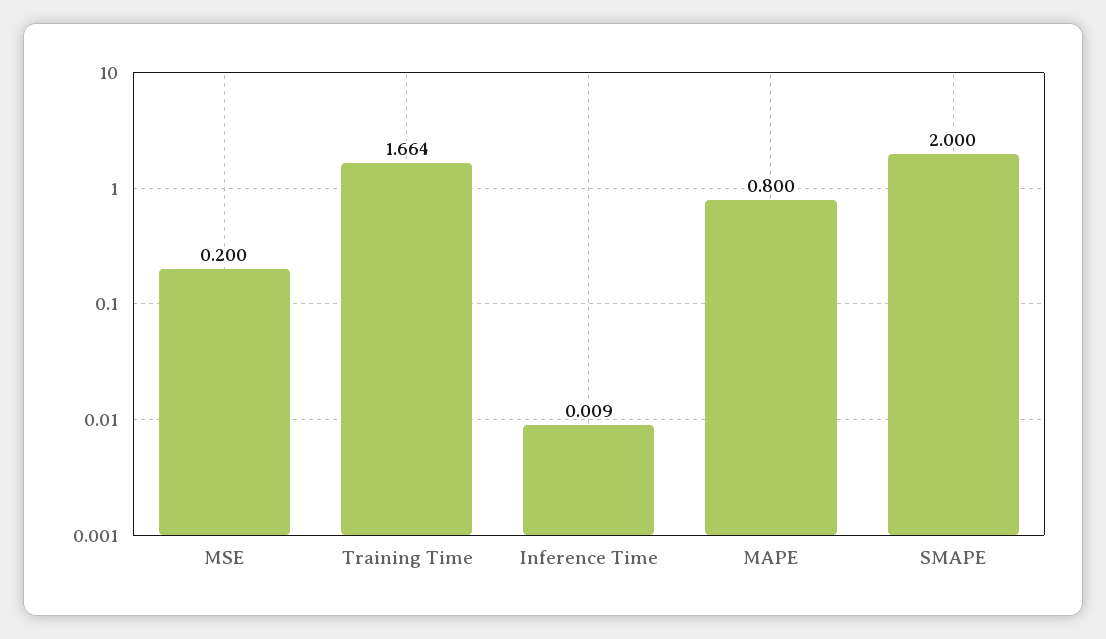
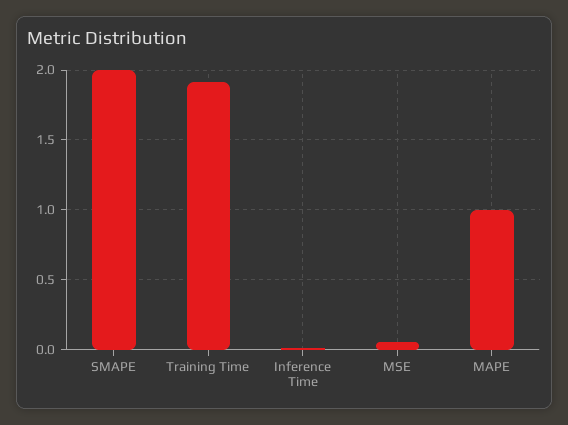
MSE: 0.2 -> 0.05
Training Time: 1.664 -> 1.9
MAPE: 0.8 -> 1

